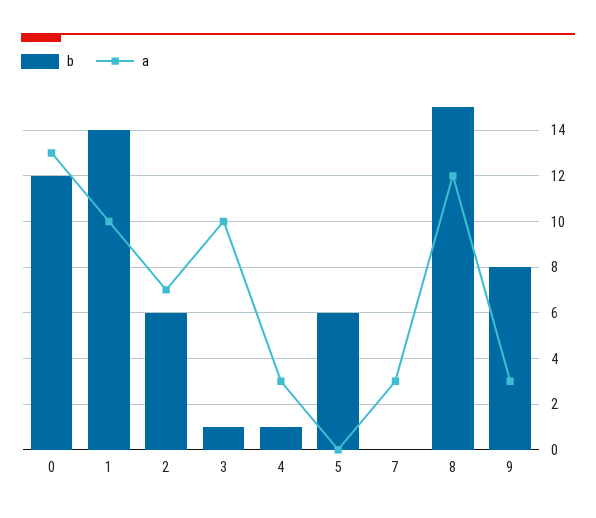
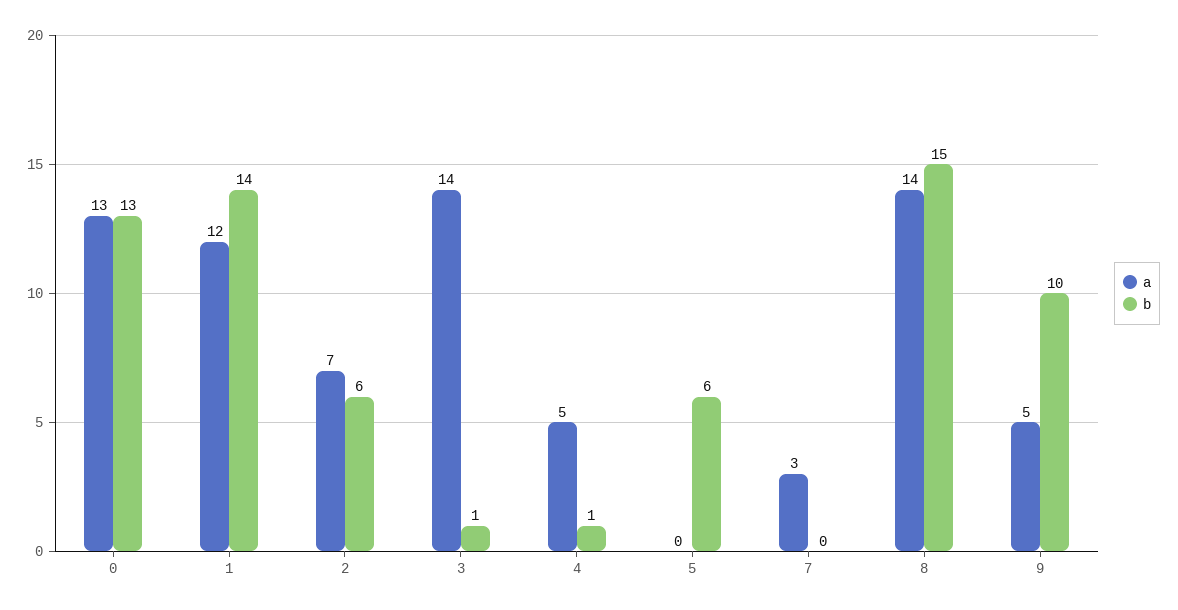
b, 0: 12 -> 13
a, 1: 10 -> 12
a, 3: 10 -> 14
a, 4: 3 -> 5
a, 8: 12 -> 14
b, 9: 8 -> 10
a, 9: 3 -> 5

